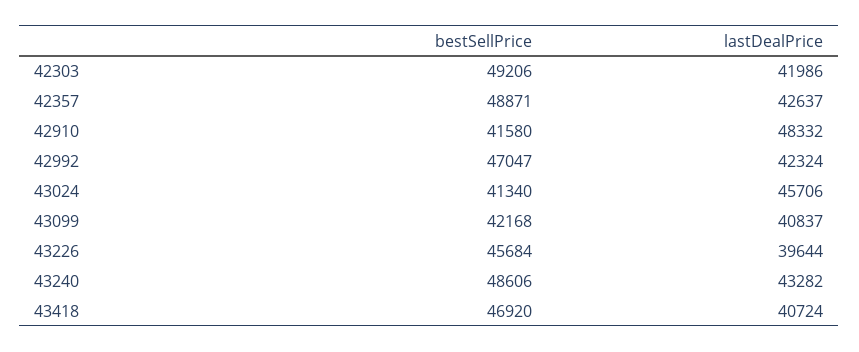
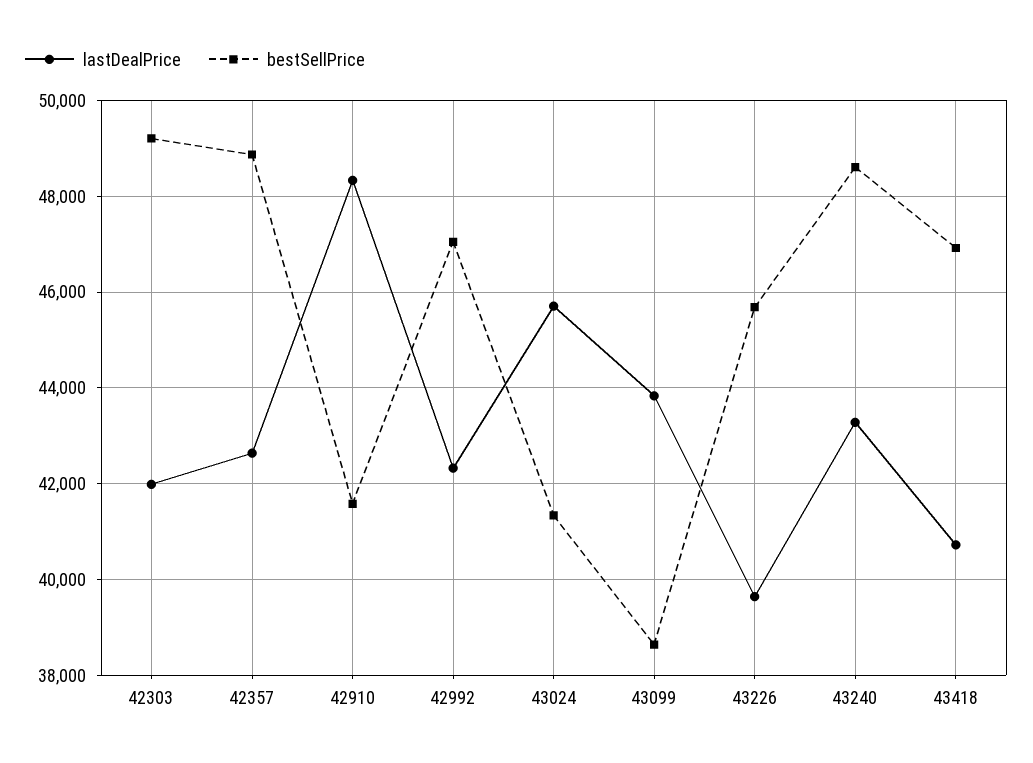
bestSellPrice, 43099: 42168 -> 38600
lastDealPrice, 43099: 40837 -> 43800

